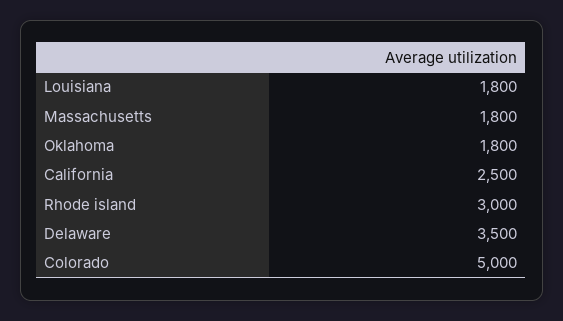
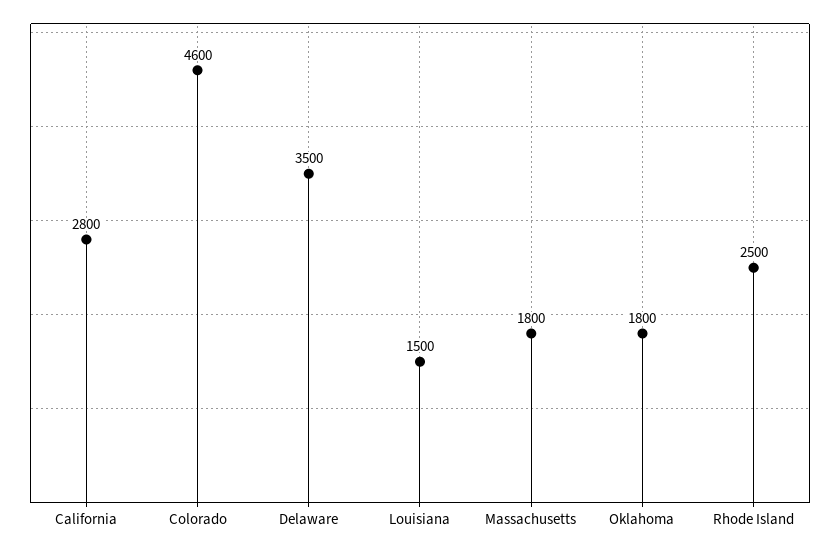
Louisiana: 1800 -> 1500
California: 2500 -> 2800
Rhode island: 3000 -> 2500
Colorado: 5000 -> 4600

